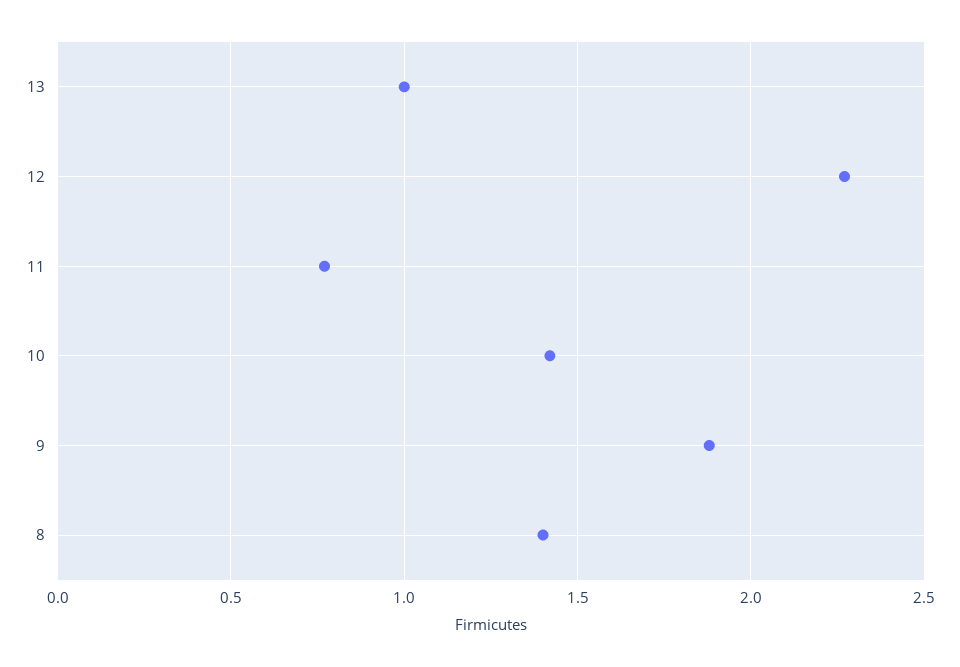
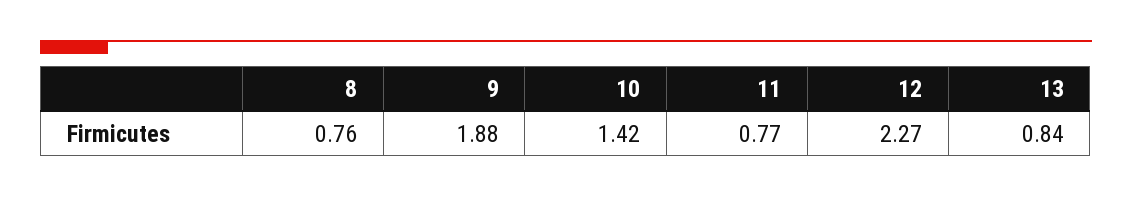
13: 1 -> 0.84
8: 1.4 -> 0.76

